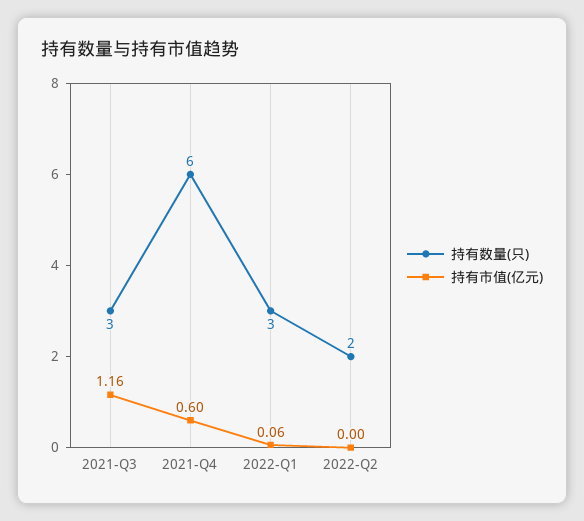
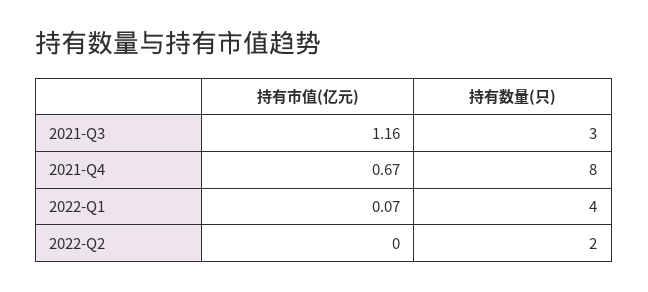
持有数量(只), 2021-Q4: 6 -> 8
持有市值(亿元), 2021-Q4: 0.6 -> 0.67
持有数量(只), 2022-Q1: 3 -> 4
持有市值(亿元), 2022-Q1: 0.06 -> 0.07

